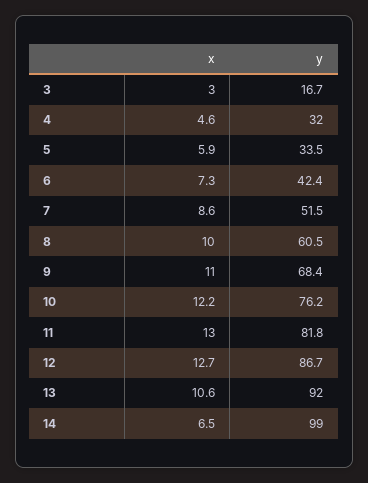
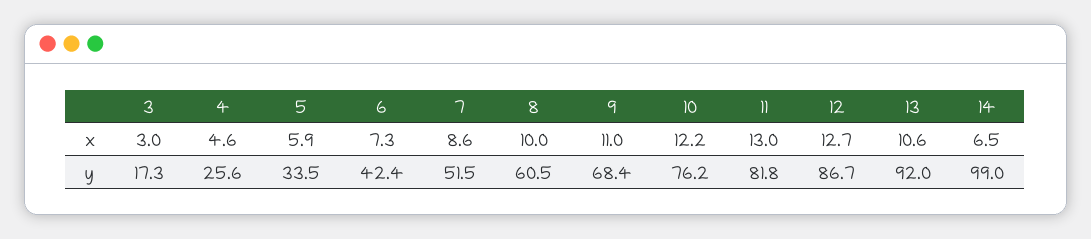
y, 3: 16.7 -> 17.3
y, 4: 32 -> 25.6

